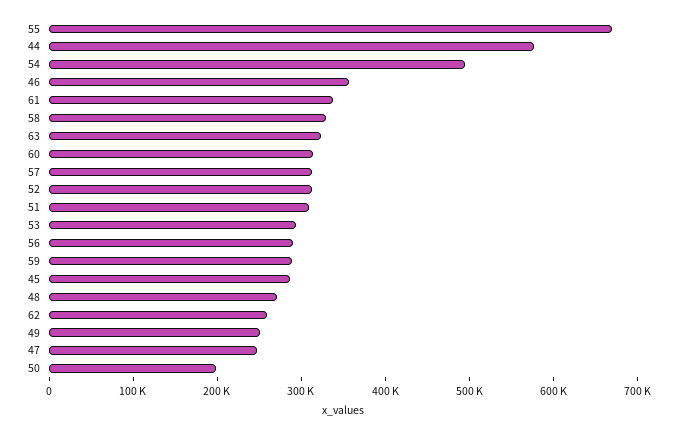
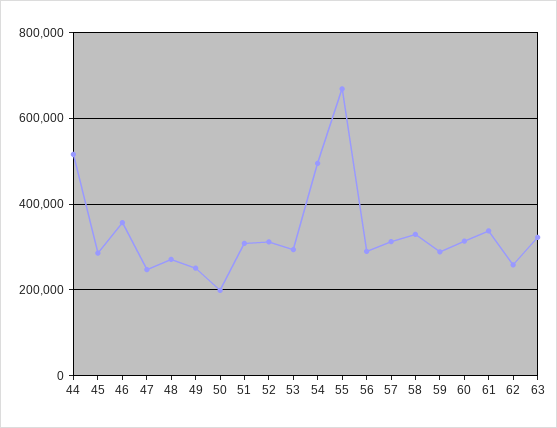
44: 580000 -> 520000

